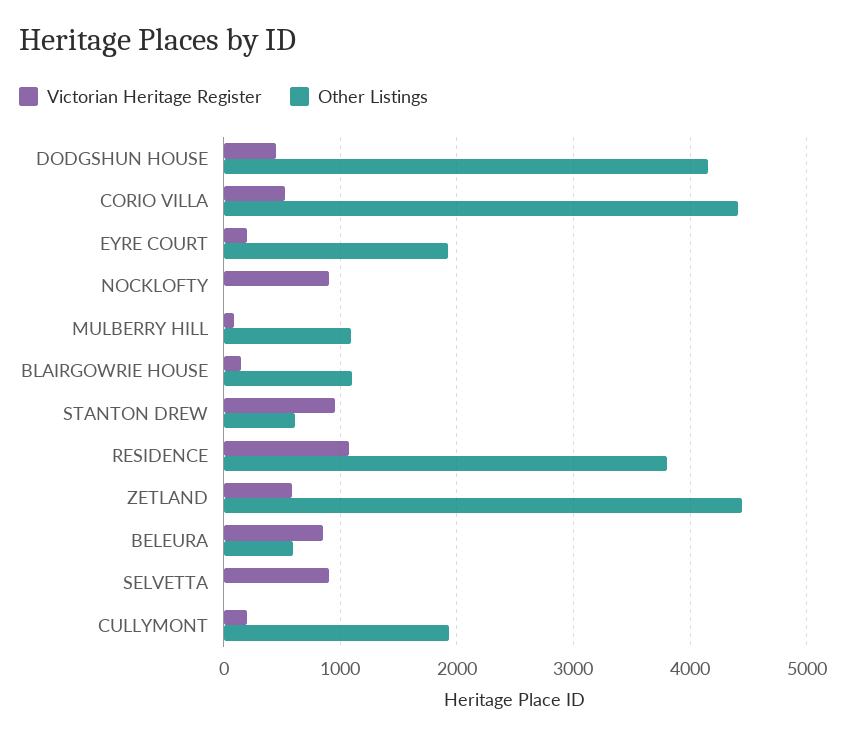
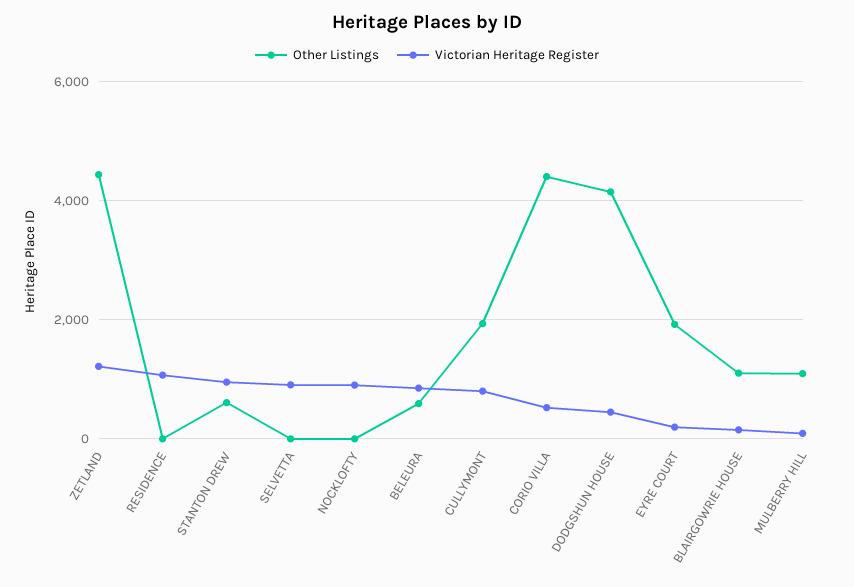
Other Listings, RESIDENCE: 3800 -> 0
Victorian Heritage Register, ZETLAND: 600 -> 1200
Victorian Heritage Register, CULLYMONT: 200 -> 800

